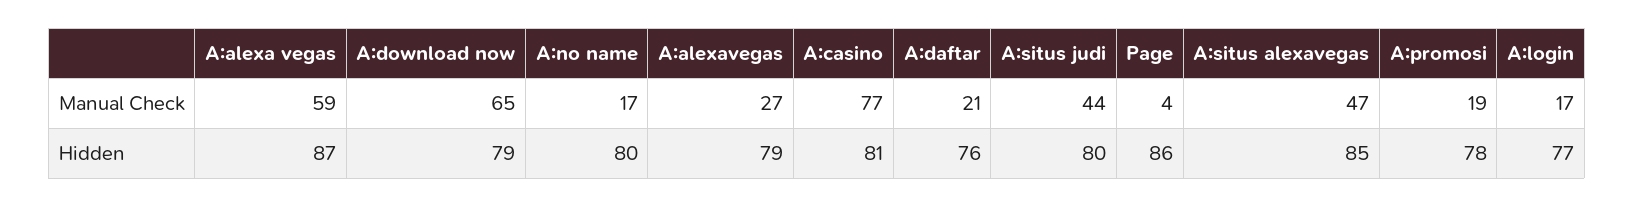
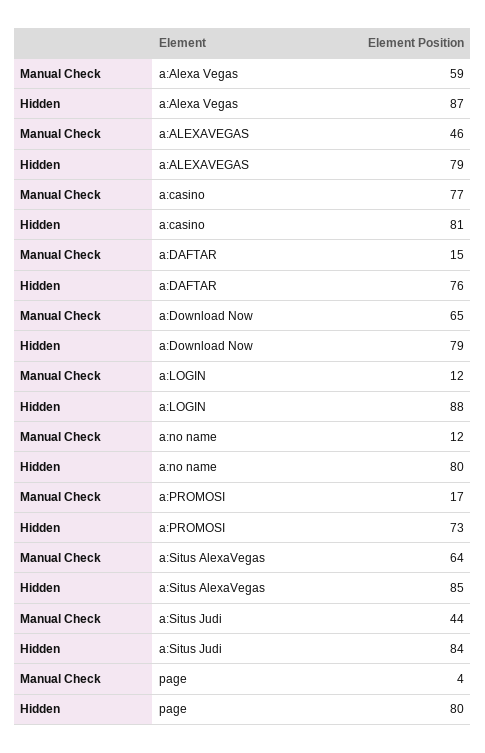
A:no name, Manual Check: 17 -> 12
A:alexavegas, Manual Check: 27 -> 46
A:daftar, Manual Check: 21 -> 15
A:situs alexavegas, Manual Check: 47 -> 64
A:promosi, Manual Check: 19 -> 17
A:login, Manual Check: 17 -> 12
A:situs judi, Hidden: 80 -> 84
Page, Hidden: 86 -> 80
A:promosi, Hidden: 78 -> 73
A:login, Hidden: 77 -> 88

